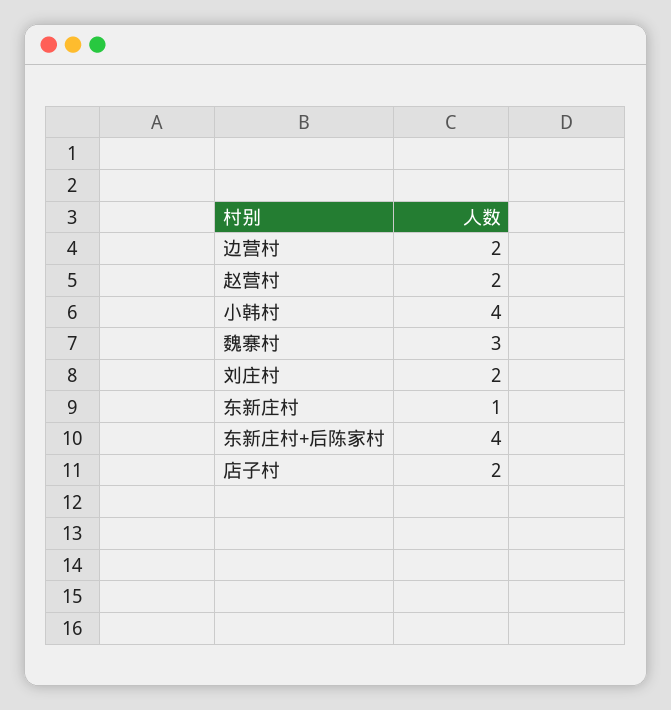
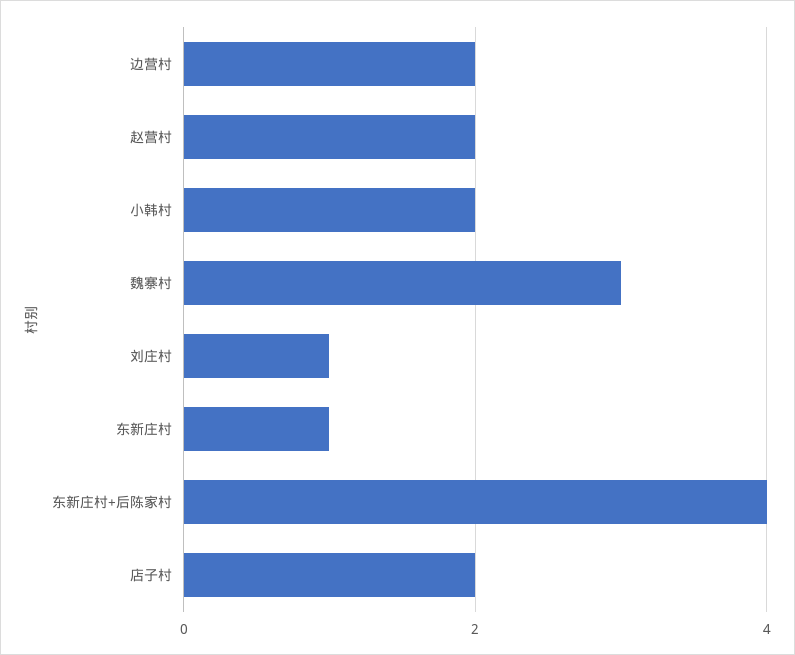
小韩村: 4 -> 2
刘庄村: 2 -> 1

